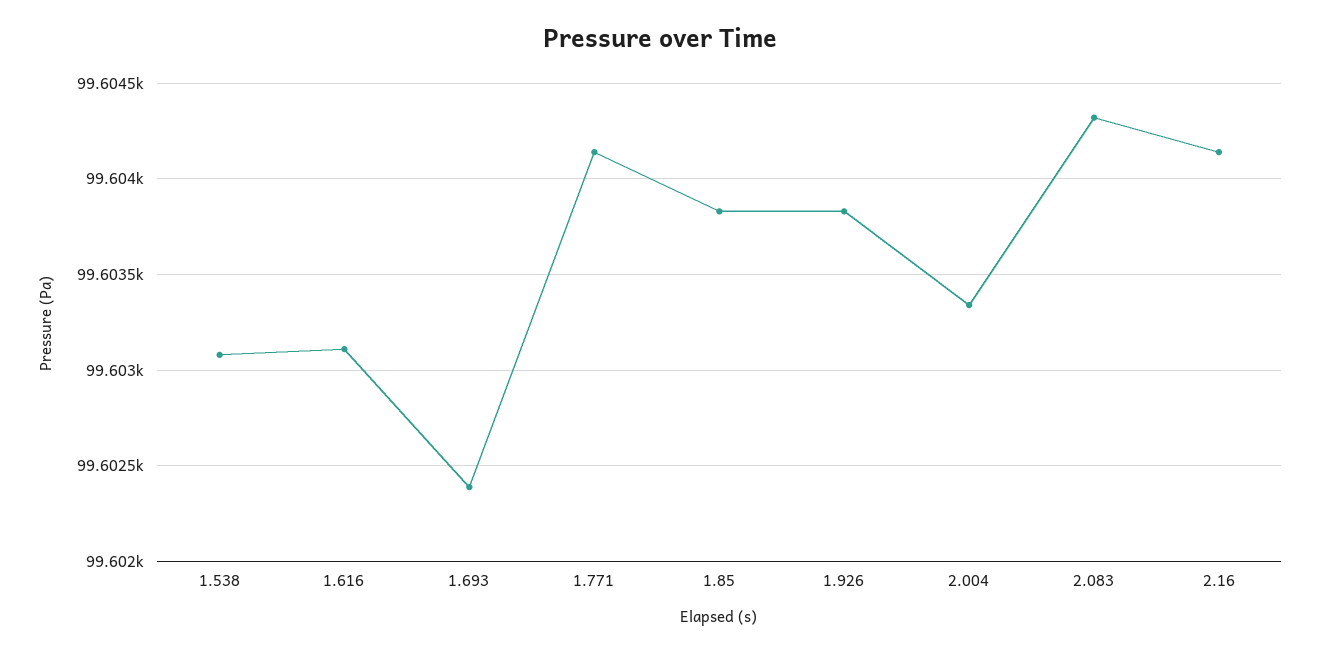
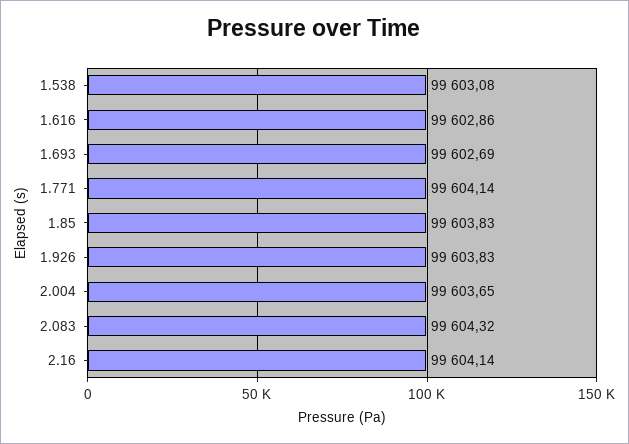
1.616: 99603.1 -> 99602.86
1.693: 99602.4 -> 99602.69
2.004: 99603.35 -> 99603.65

